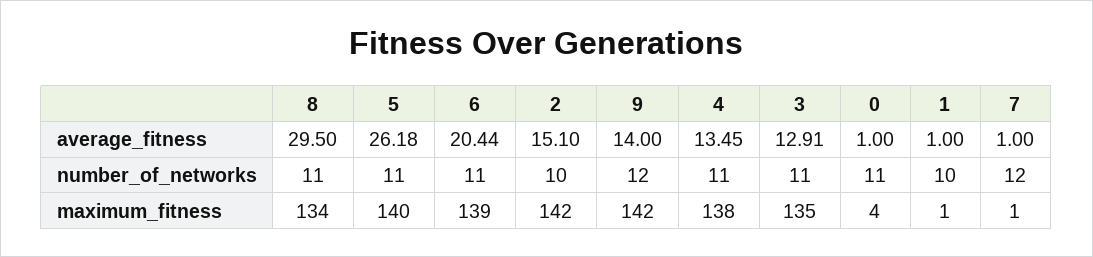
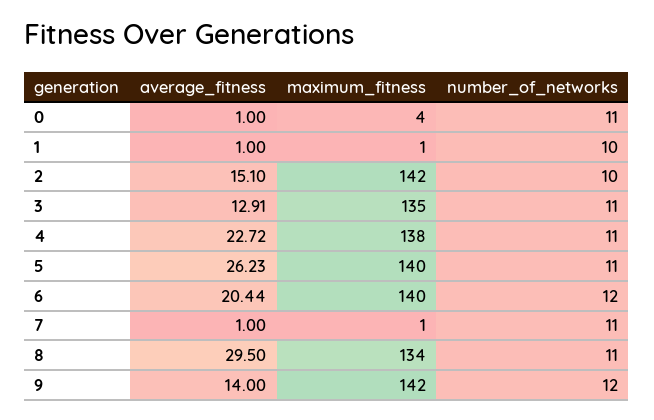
5, average_fitness: 26.18 -> 26.23
4, average_fitness: 13.45 -> 22.72
6, number_of_networks: 11 -> 12
7, number_of_networks: 12 -> 11
6, maximum_fitness: 139 -> 140

